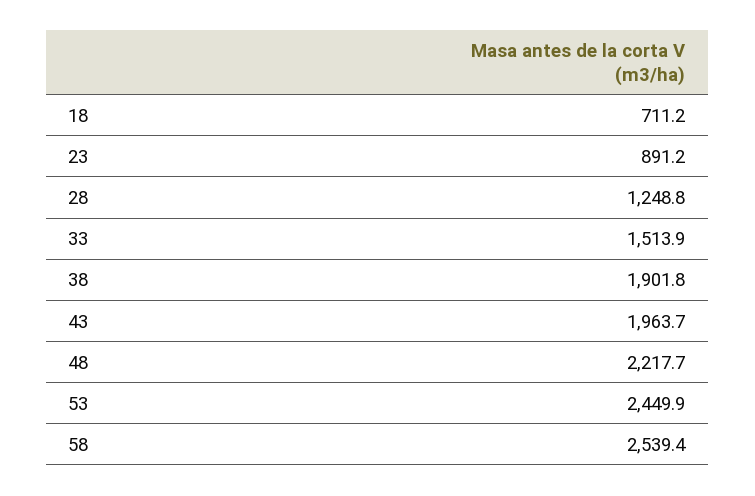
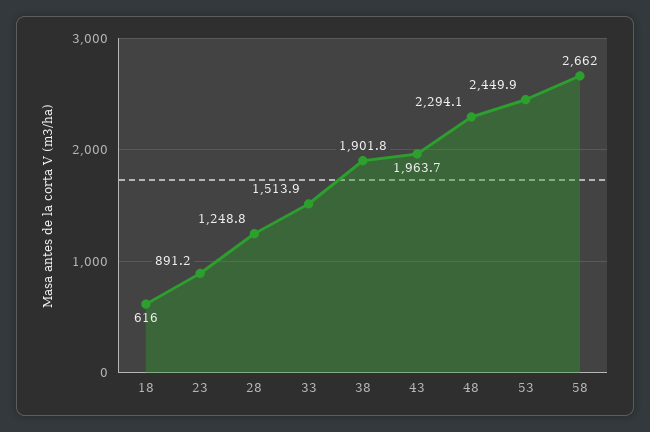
18: 711.2 -> 616
48: 2217.7 -> 2294.1
58: 2539.4 -> 2662

